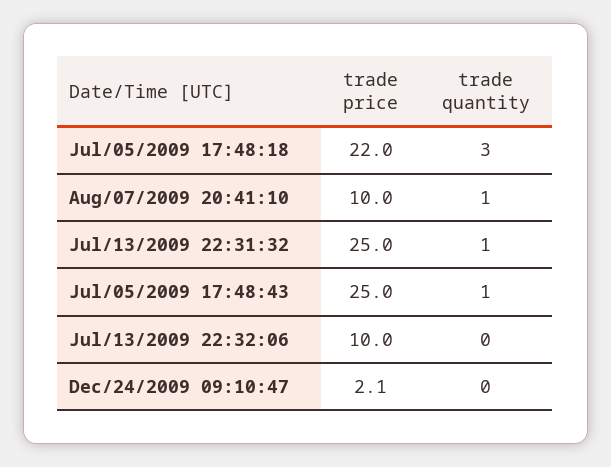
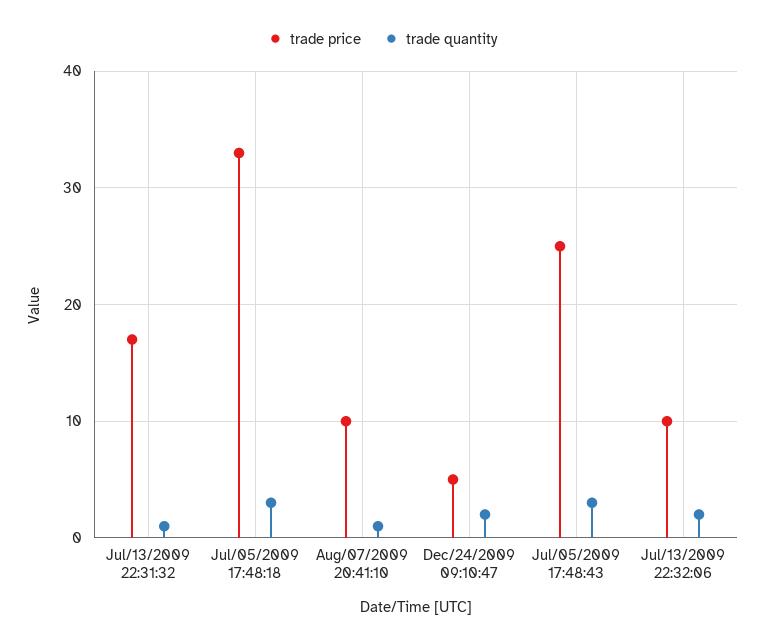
trade price, Jul/05/2009 17:48:18: 22 -> 33
trade price, Jul/13/2009 22:31:32: 25 -> 17
trade quantity, Jul/05/2009 17:48:43: 1 -> 3
trade quantity, Jul/13/2009 22:32:06: 0 -> 2
trade price, Dec/24/2009 09:10:47: 2.1 -> 5
trade quantity, Dec/24/2009 09:10:47: 0 -> 2

